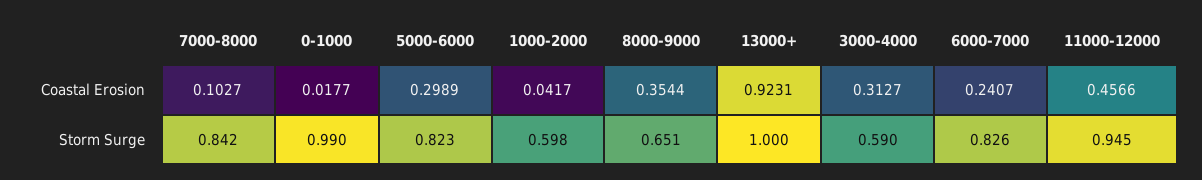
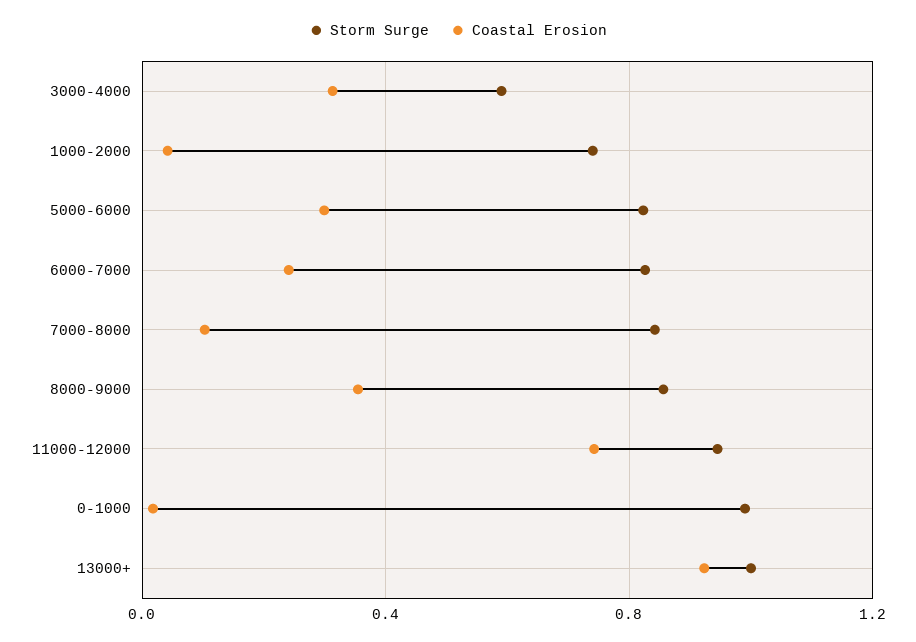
Coastal Erosion, 11000-12000: 0.4566 -> 0.75
Storm Surge, 1000-2000: 0.598 -> 0.75
Storm Surge, 8000-9000: 0.651 -> 0.85

